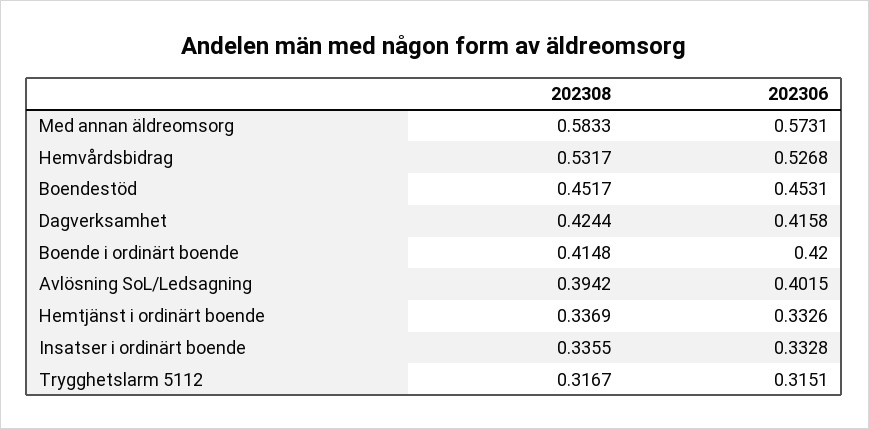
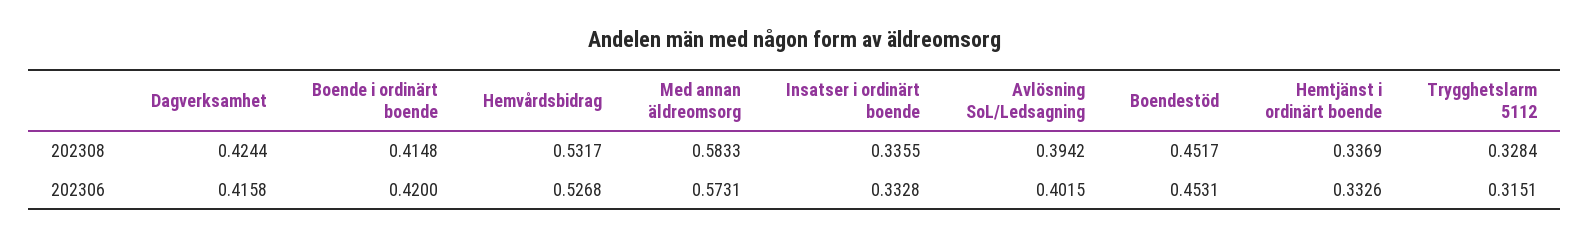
202308, Trygghetslarm 5112: 0.3167 -> 0.3284

